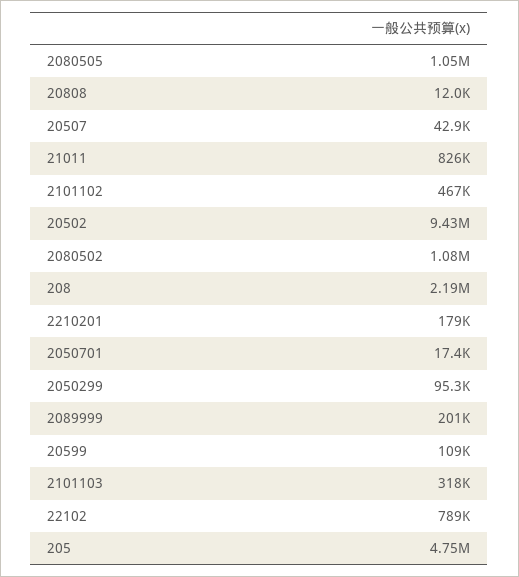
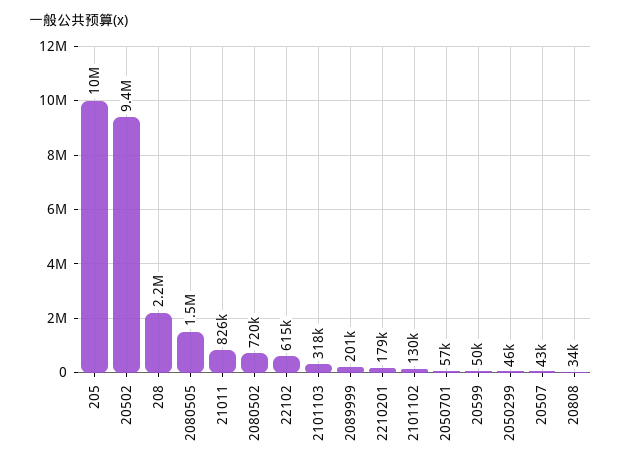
2080505: 1050000 -> 1500000
20808: 12000 -> 34000
2101102: 467000 -> 130000
2080502: 1080000 -> 720000
2050701: 17400 -> 57000
2050299: 95300 -> 46000
20599: 109000 -> 50000
22102: 789000 -> 615000
205: 4750000 -> 10000000

